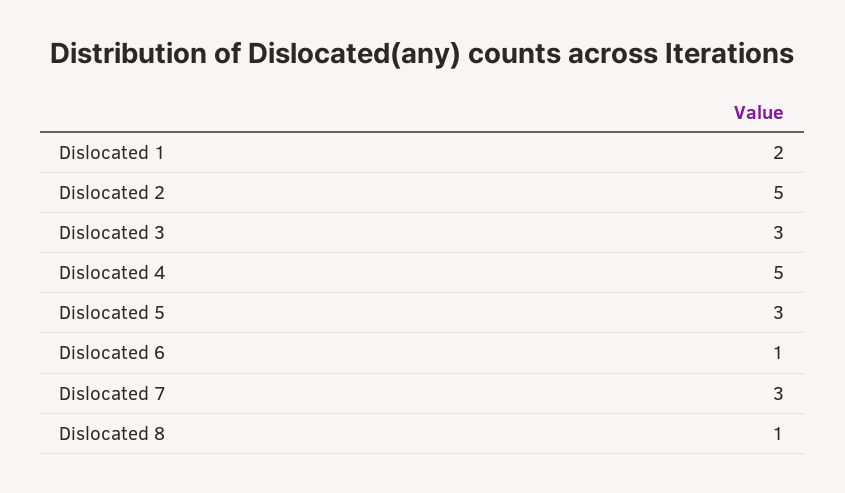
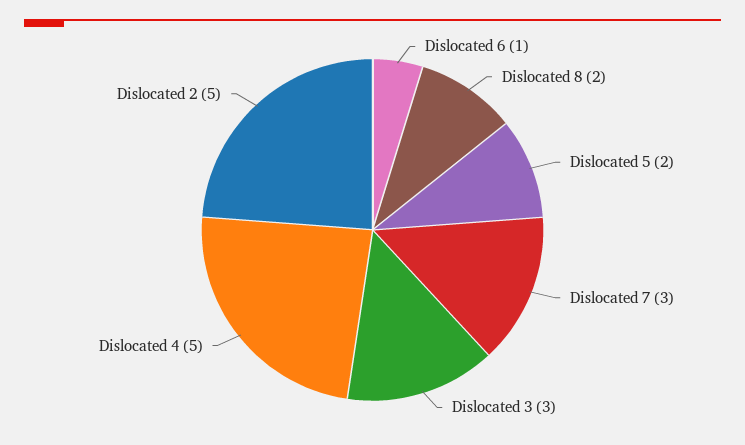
Dislocated 1: 2 -> none
Dislocated 5: 3 -> 2
Dislocated 8: 1 -> 2

